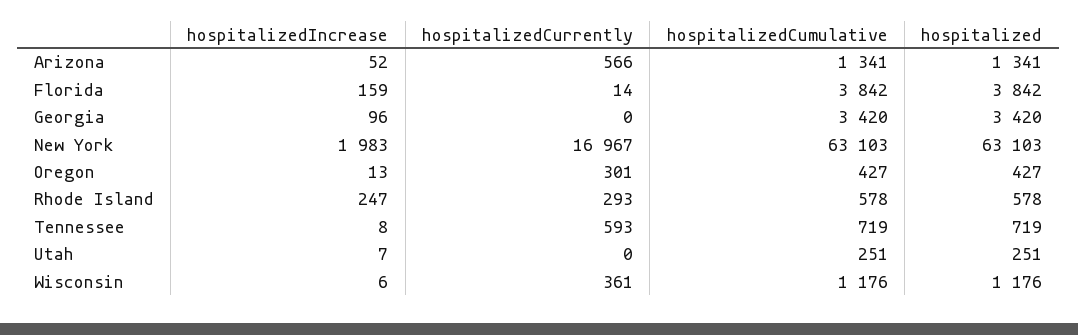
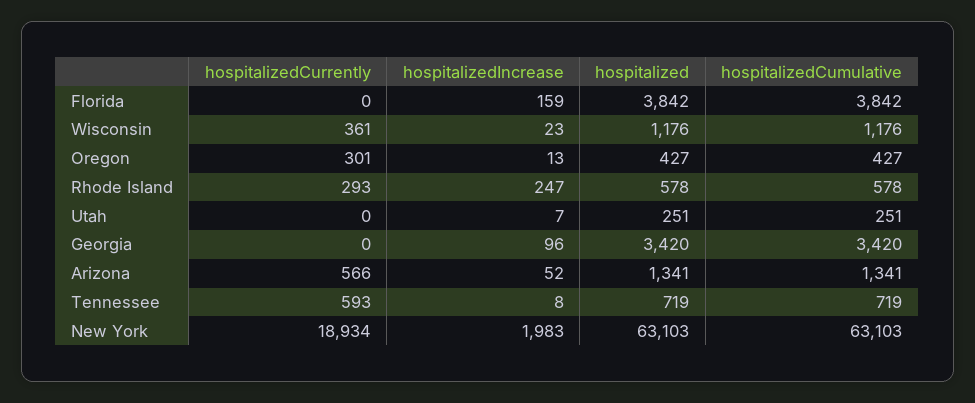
hospitalizedCurrently, Florida: 14 -> 0
hospitalizedCurrently, New York: 16967 -> 18934
hospitalizedIncrease, Wisconsin: 6 -> 23

